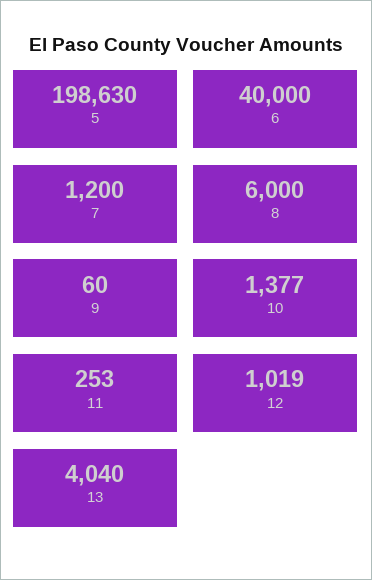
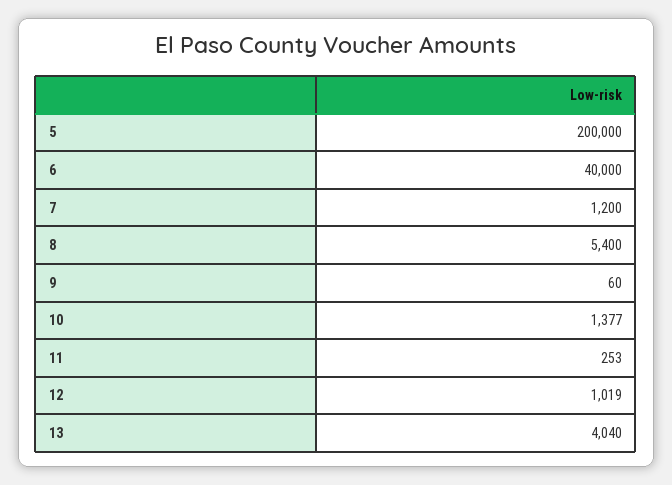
5: 198630 -> 200000
8: 6000 -> 5400

